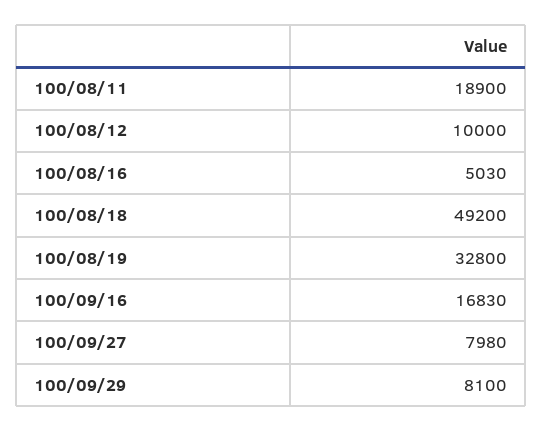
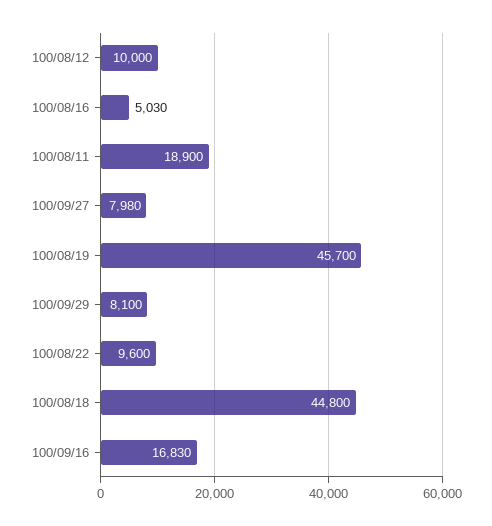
100/08/18: 49200 -> 44800
100/08/19: 32800 -> 45700
100/08/22: none -> 9600

